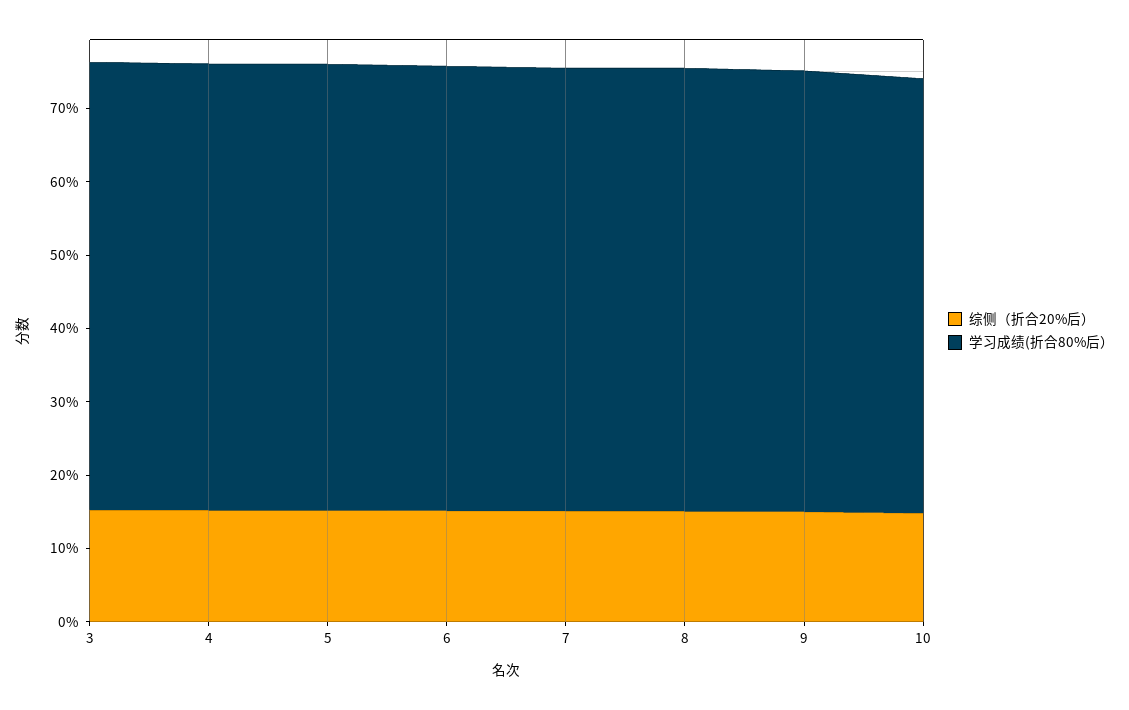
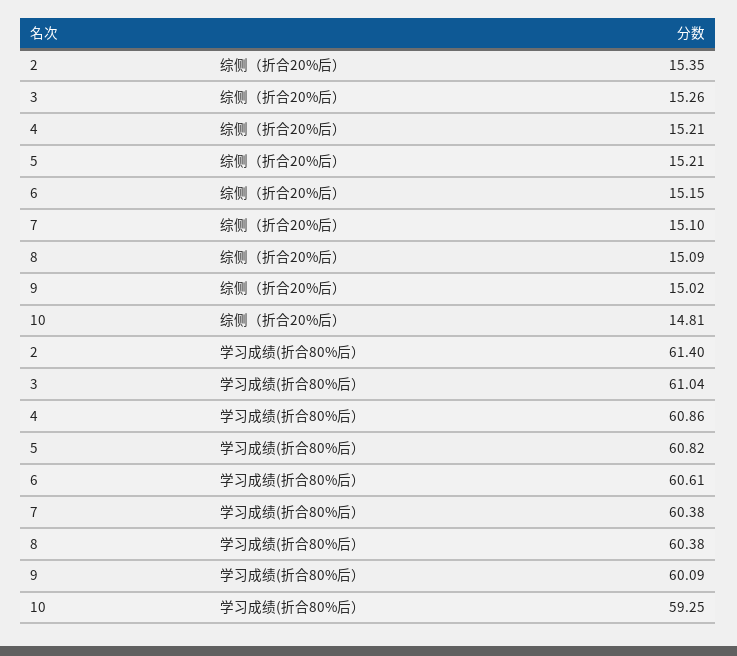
综侧（折合20%后）, 2: none -> 15.35
学习成绩(折合80%后）, 2: none -> 61.4

